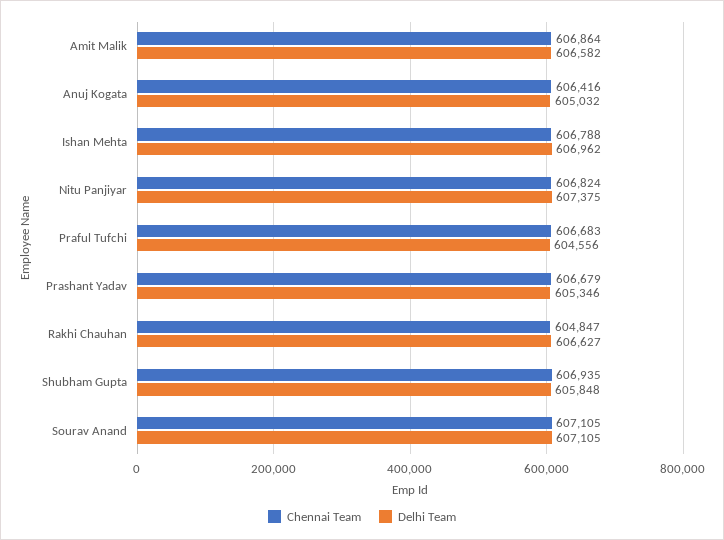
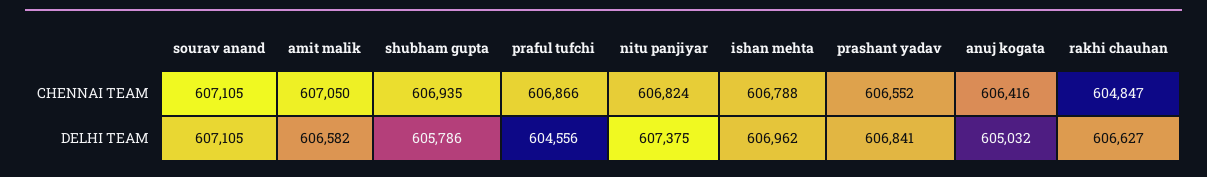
Chennai Team, Amit Malik: 606864 -> 607050
Chennai Team, Praful Tufchi: 606683 -> 606866
Chennai Team, Prashant Yadav: 606679 -> 606552
Delhi Team, Prashant Yadav: 605346 -> 606841
Delhi Team, Shubham Gupta: 605848 -> 605786

